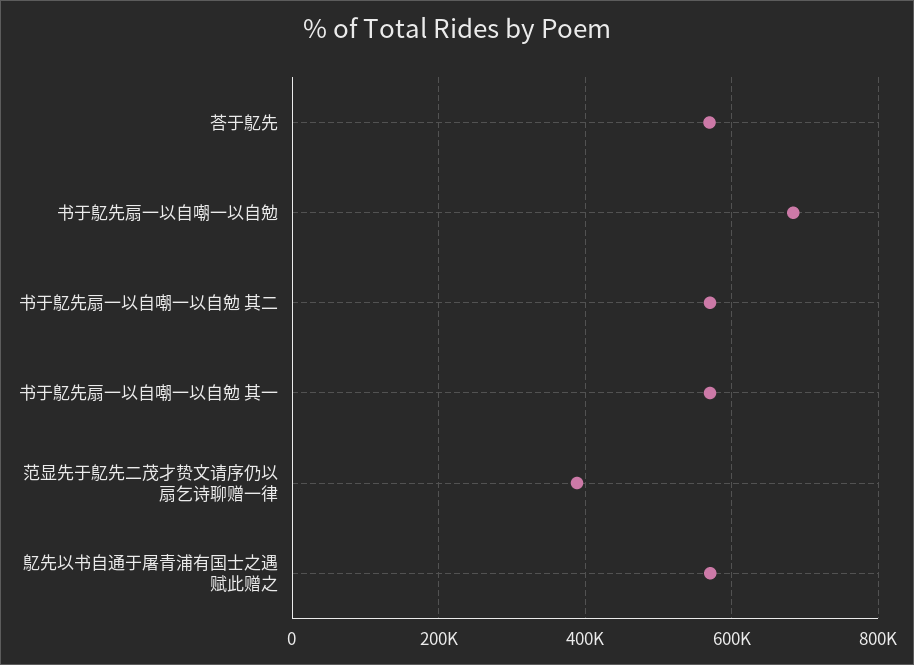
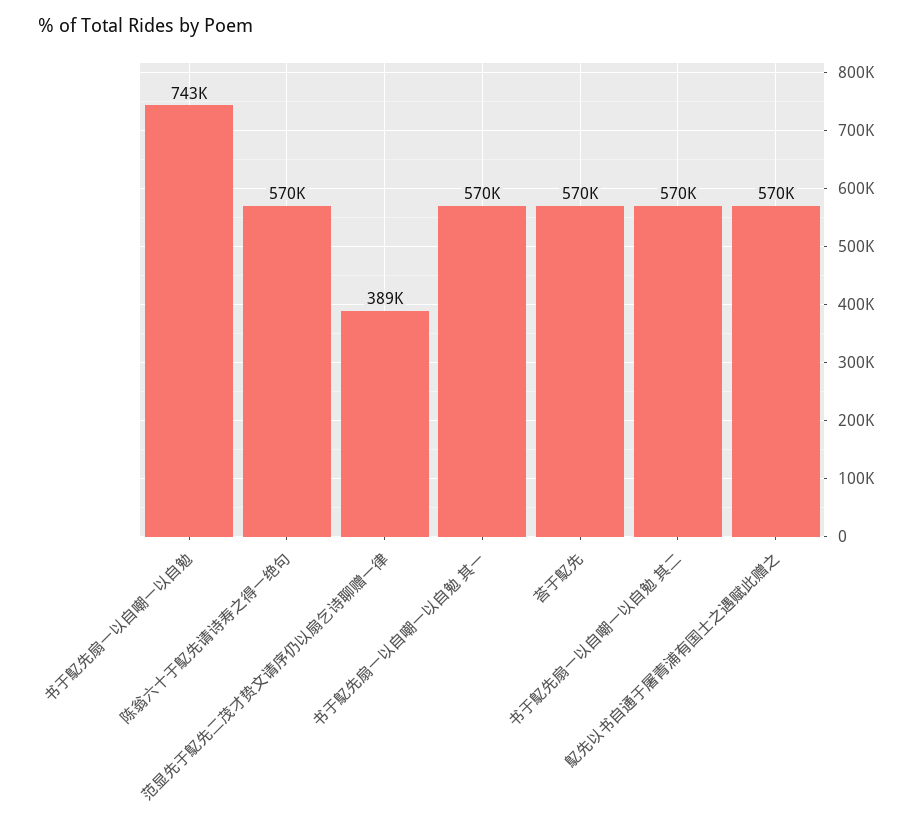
书于鳦先扇一以自嘲一以自勉: 680000 -> 743000
陈翁六十于鳦先请诗寿之得一绝句: none -> 570000

